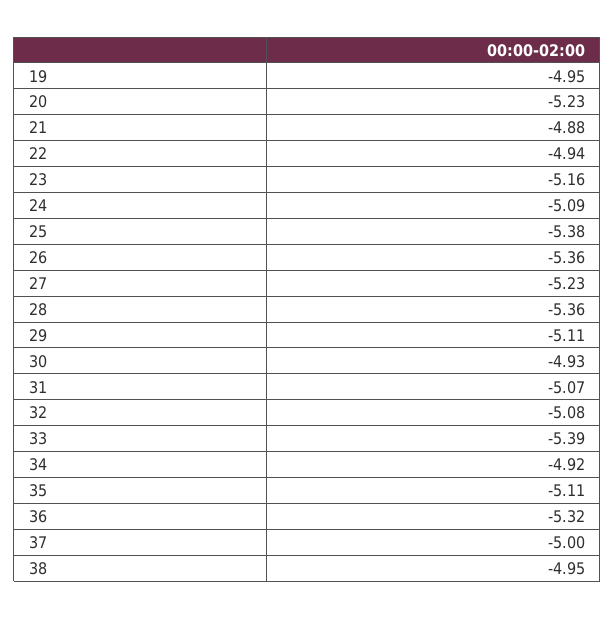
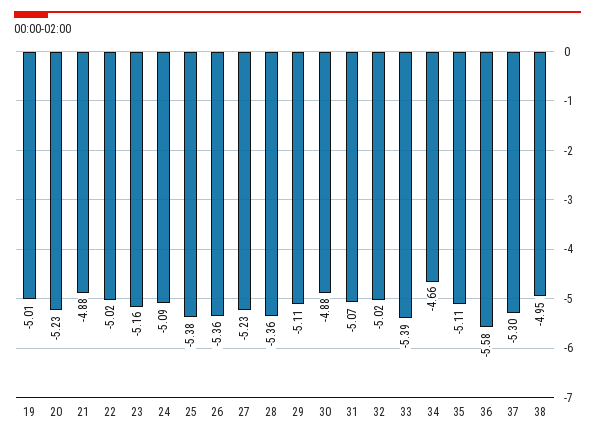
19: -4.95 -> -5.01
22: -4.94 -> -5.02
30: -4.93 -> -4.88
32: -5.08 -> -5.02
34: -4.92 -> -4.66
36: -5.32 -> -5.58
37: -5 -> -5.3

